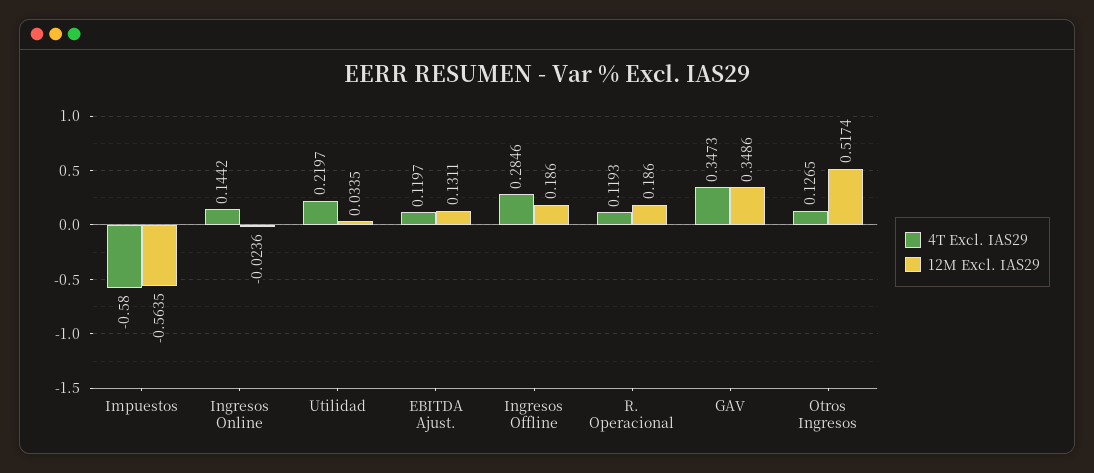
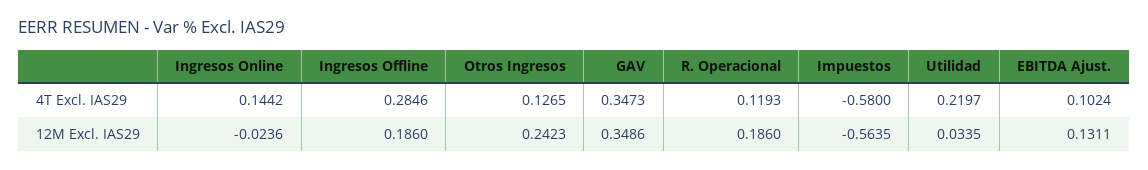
4T Excl. IAS29, EBITDA Ajust.: 0.1197 -> 0.1024
12M Excl. IAS29, Otros Ingresos: 0.5174 -> 0.2423

